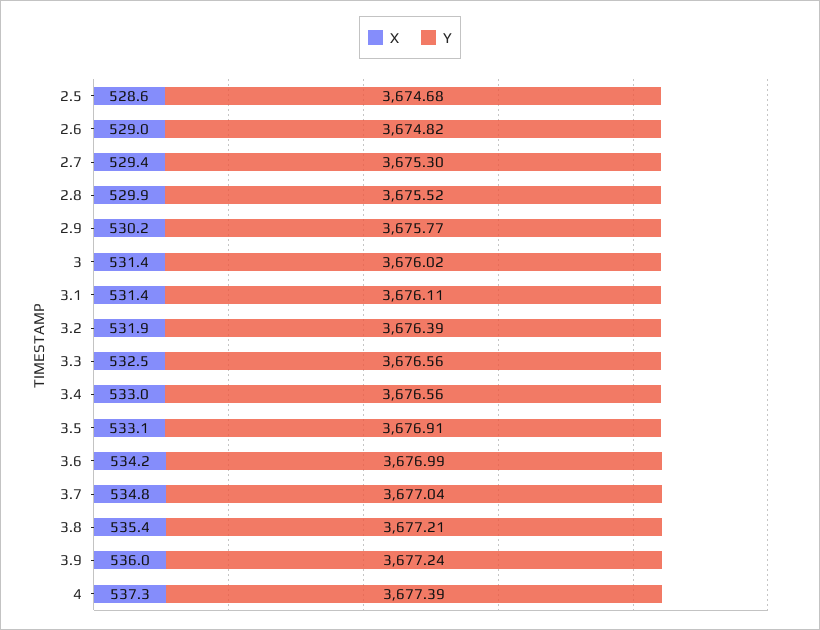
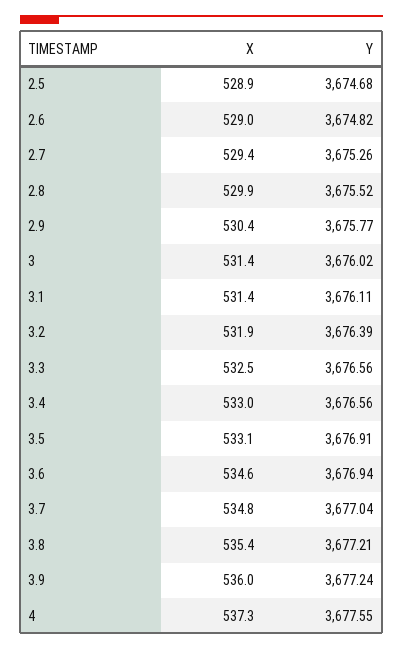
X, 2.5: 528.6 -> 528.9
Y, 2.7: 3675.3 -> 3675.26
X, 2.9: 530.2 -> 530.4
X, 3.6: 534.2 -> 534.6
Y, 3.6: 3676.99 -> 3676.94
Y, 4: 3677.39 -> 3677.55

